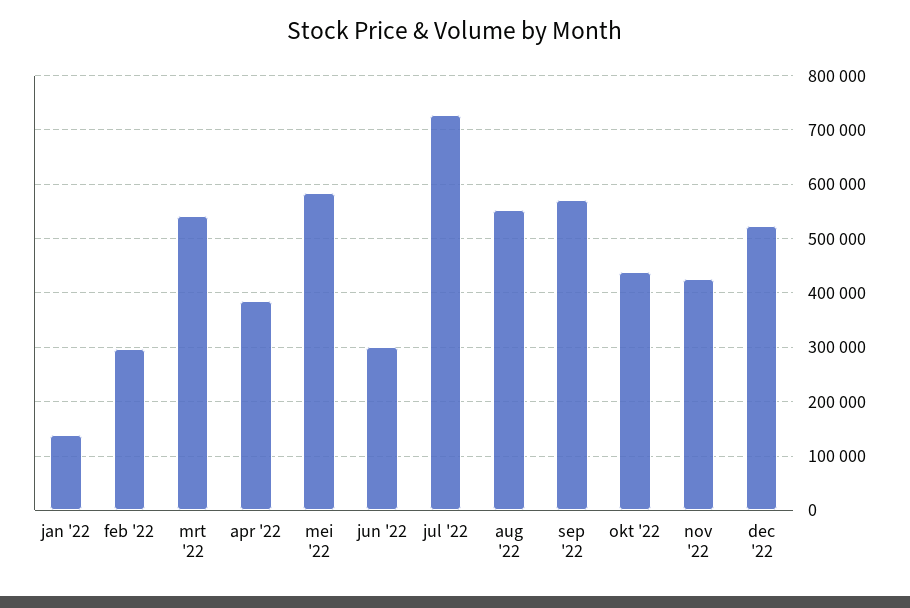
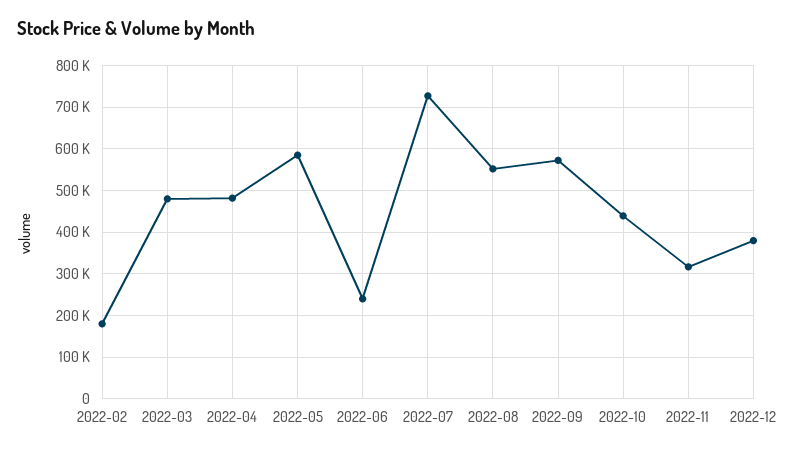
jan '22: 140000 -> none
feb '22: 300000 -> 180000
mrt '22: 540000 -> 480000
apr '22: 380000 -> 480000
jun '22: 300000 -> 240000
nov '22: 420000 -> 320000
dec '22: 520000 -> 380000

